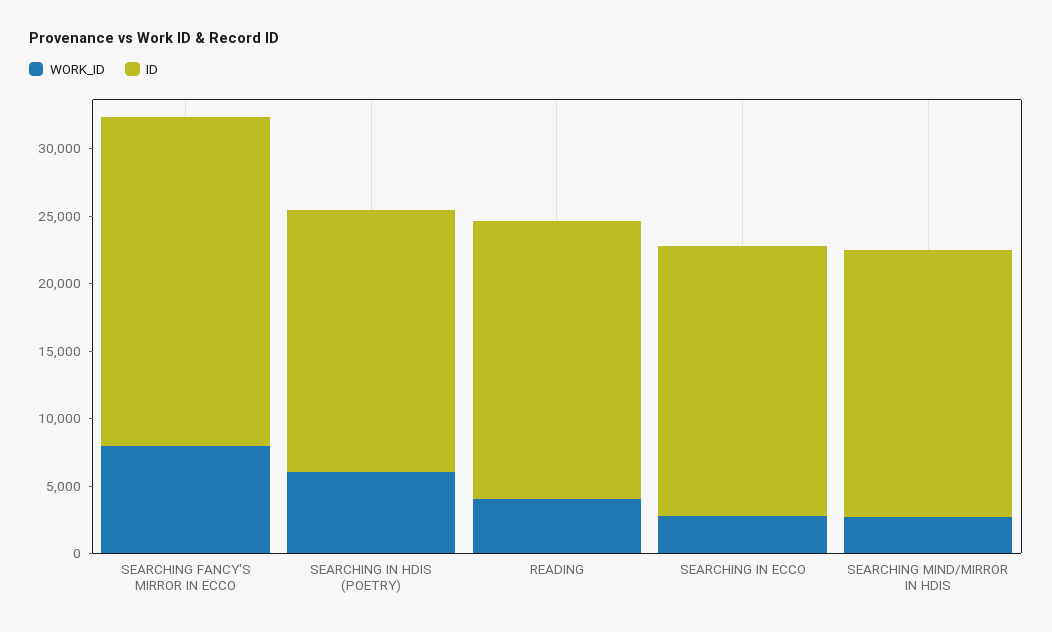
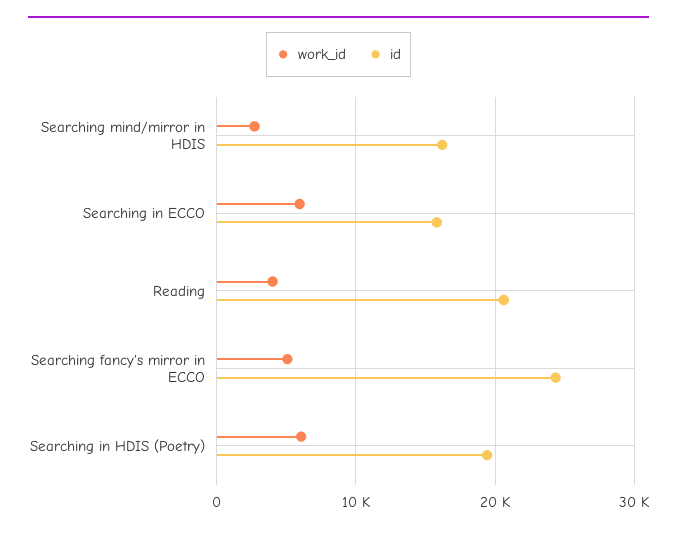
WORK_ID, SEARCHING FANCY'S MIRROR IN ECCO: 8000 -> 5000
WORK_ID, SEARCHING IN ECCO: 3000 -> 6000
ID, SEARCHING IN ECCO: 20000 -> 16000
ID, SEARCHING MIND/MIRROR IN HDIS: 20000 -> 16000

